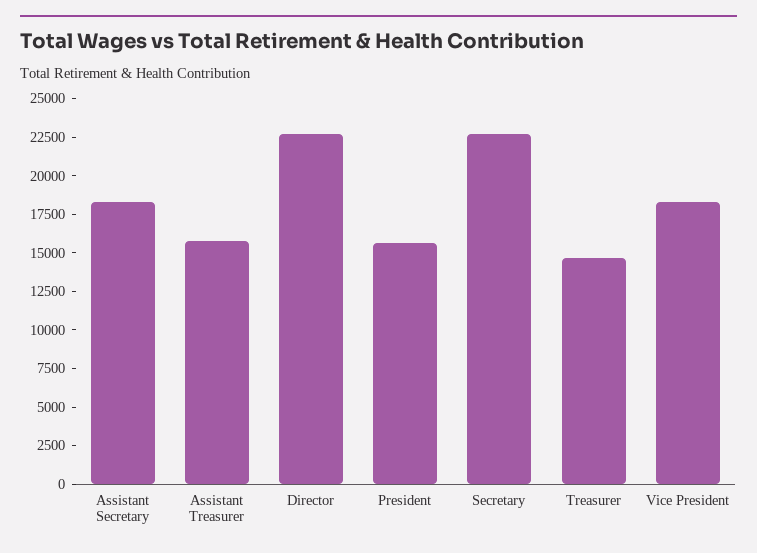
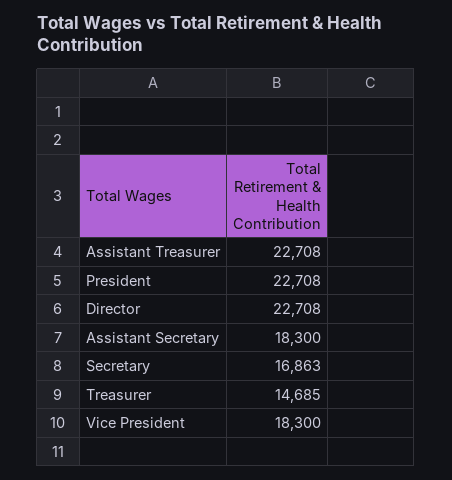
Assistant Treasurer: 15000 -> 22708
President: 15000 -> 22708
Secretary: 22500 -> 16863

